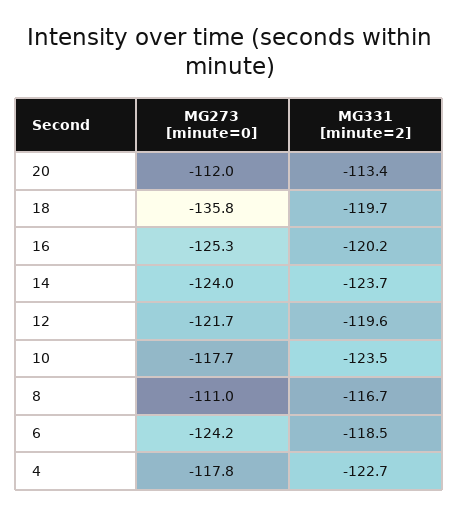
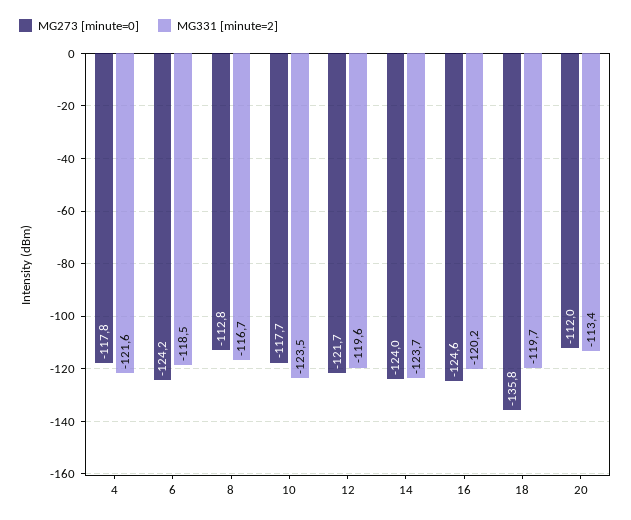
MG273 [minute=0], 16: -125.3 -> -124.6
MG273 [minute=0], 8: -111 -> -112.8
MG331 [minute=2], 4: -122.7 -> -121.6

